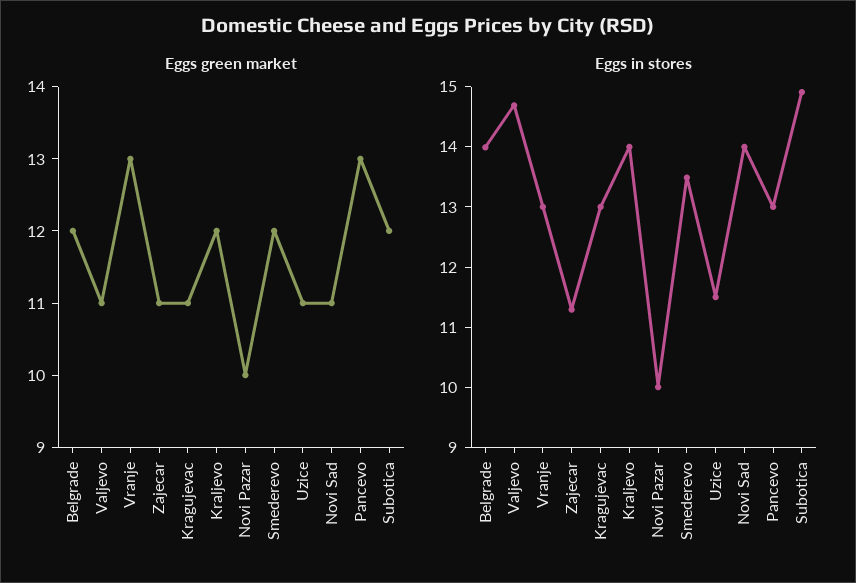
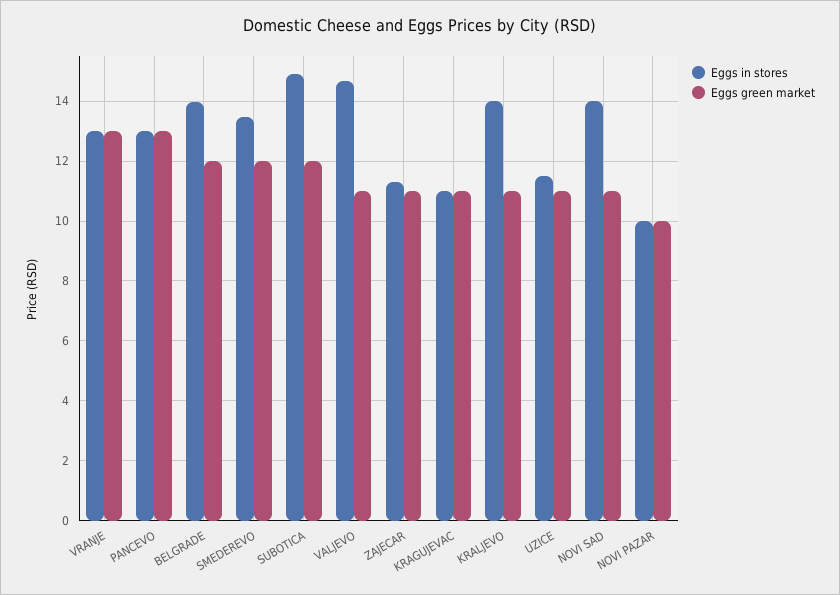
Eggs green market, Kraljevo: 12 -> 11
Eggs in stores, Kragujevac: 13 -> 11

